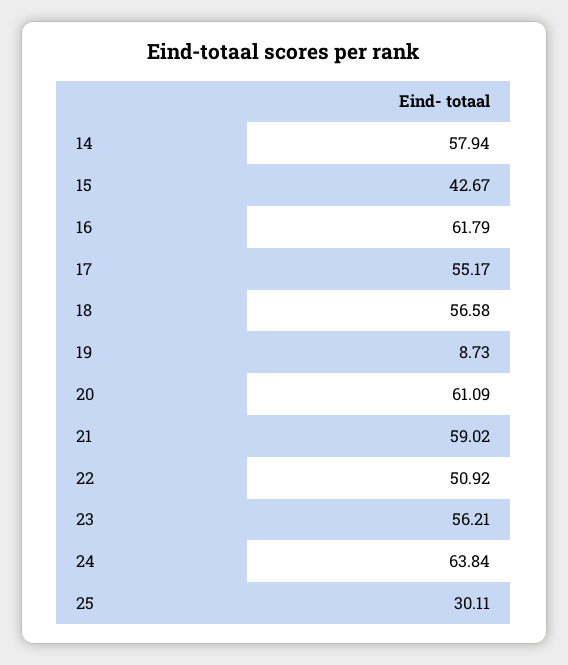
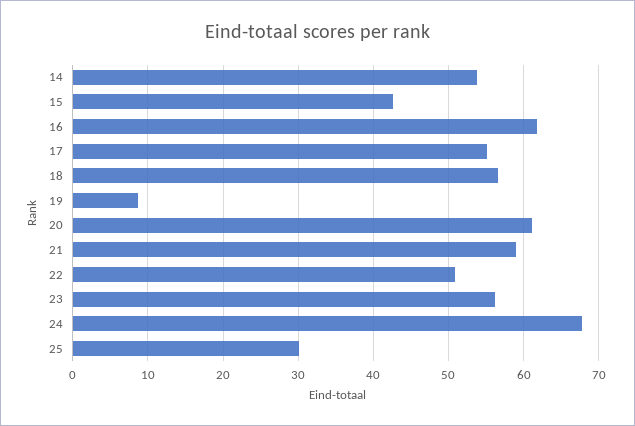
14: 57.94 -> 54
24: 63.84 -> 68

